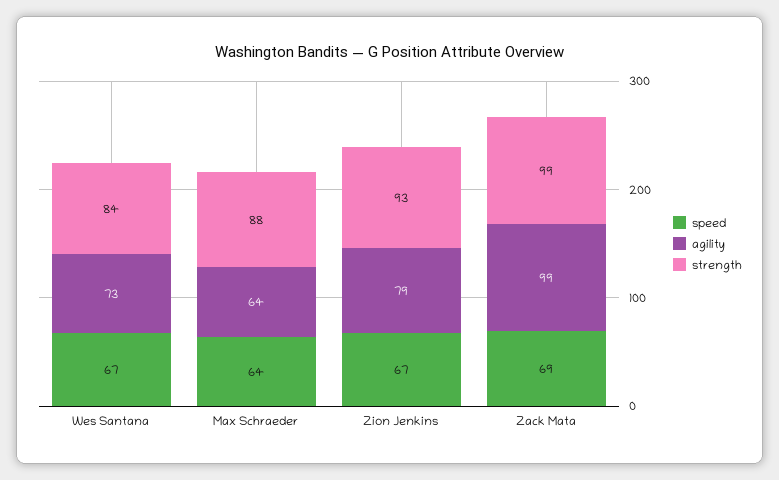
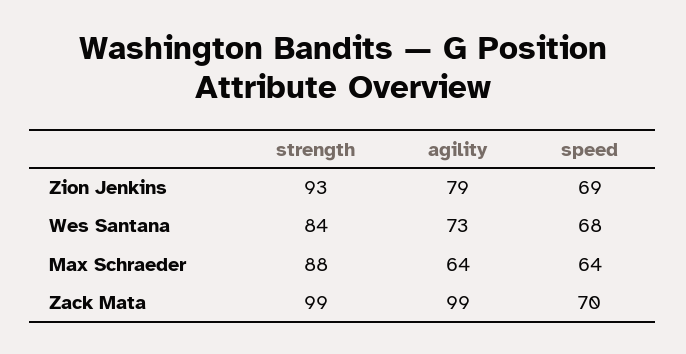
speed, Wes Santana: 67 -> 68
speed, Zion Jenkins: 67 -> 69
speed, Zack Mata: 69 -> 70

